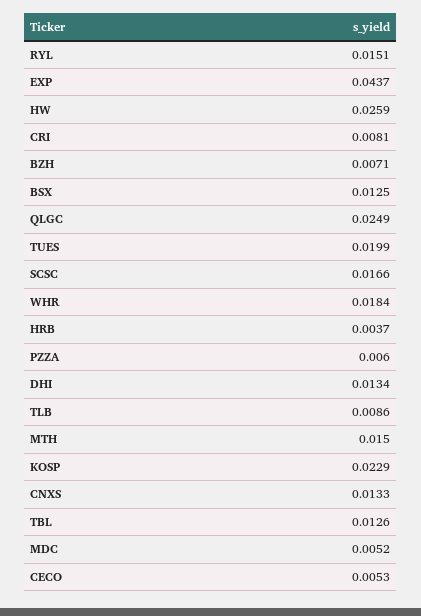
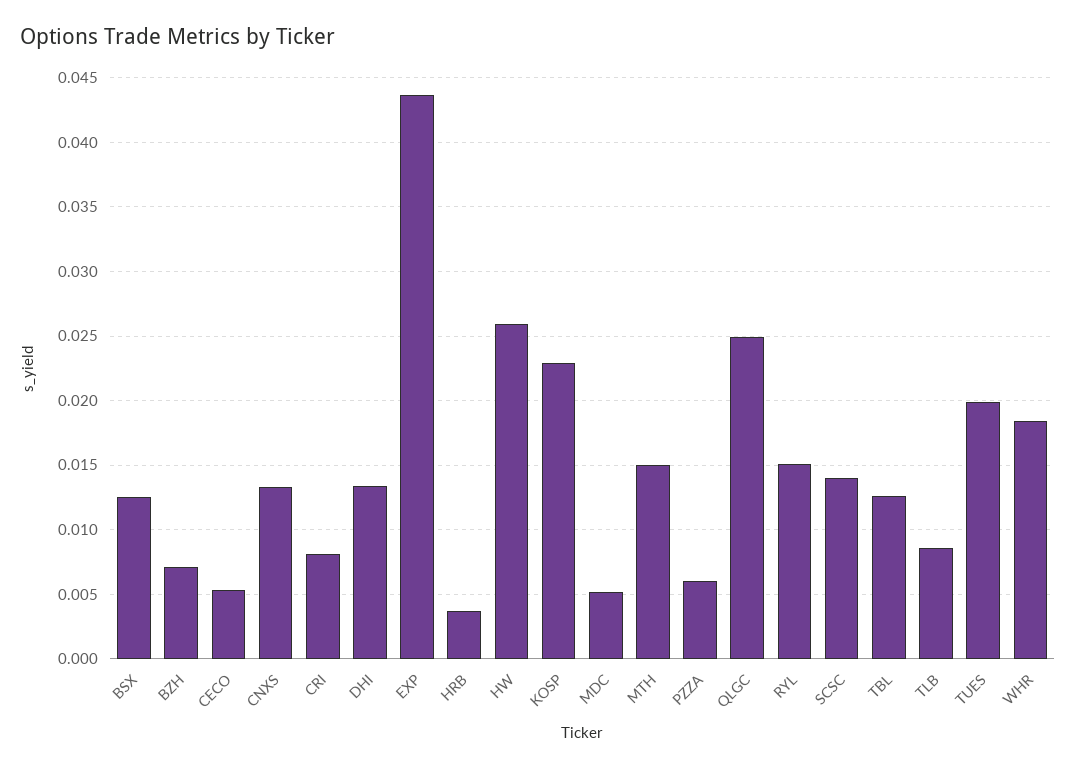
SCSC: 0.0166 -> 0.014

